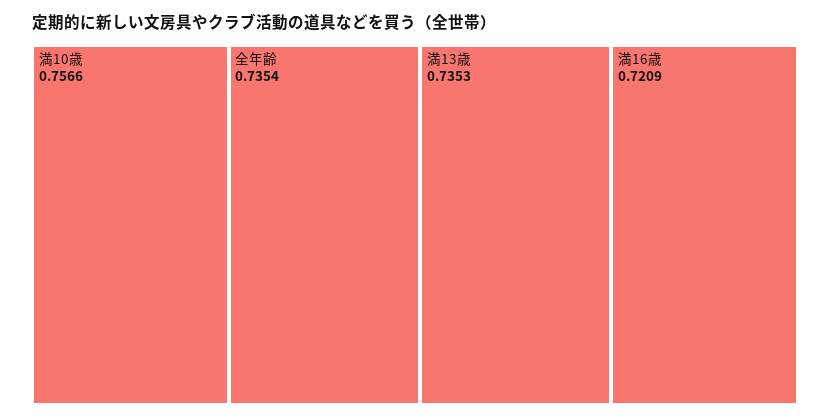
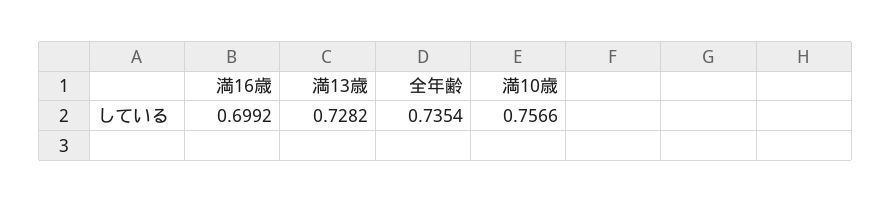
満13歳: 0.7353 -> 0.7282
満16歳: 0.7209 -> 0.6992

